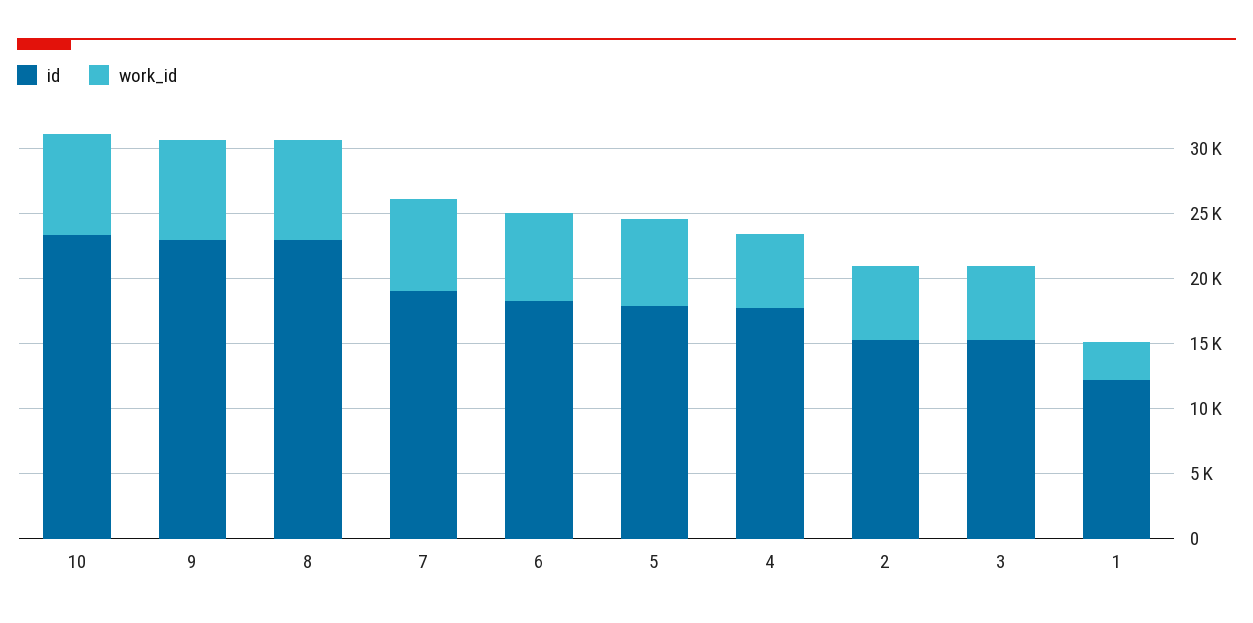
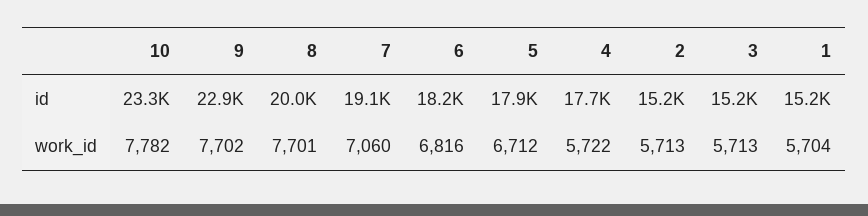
id, 8: 23000 -> 20000
id, 1: 12000 -> 15200
work_id, 1: 3000 -> 5704

